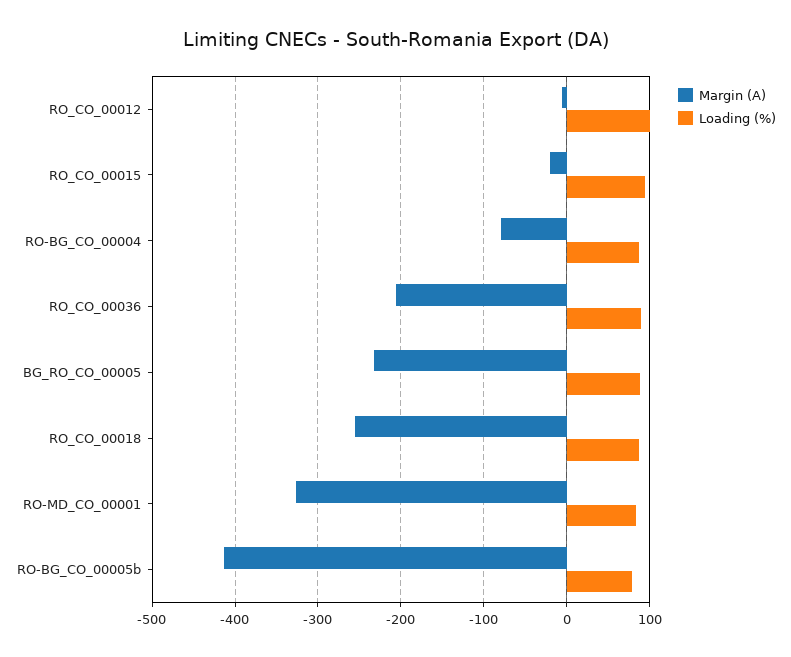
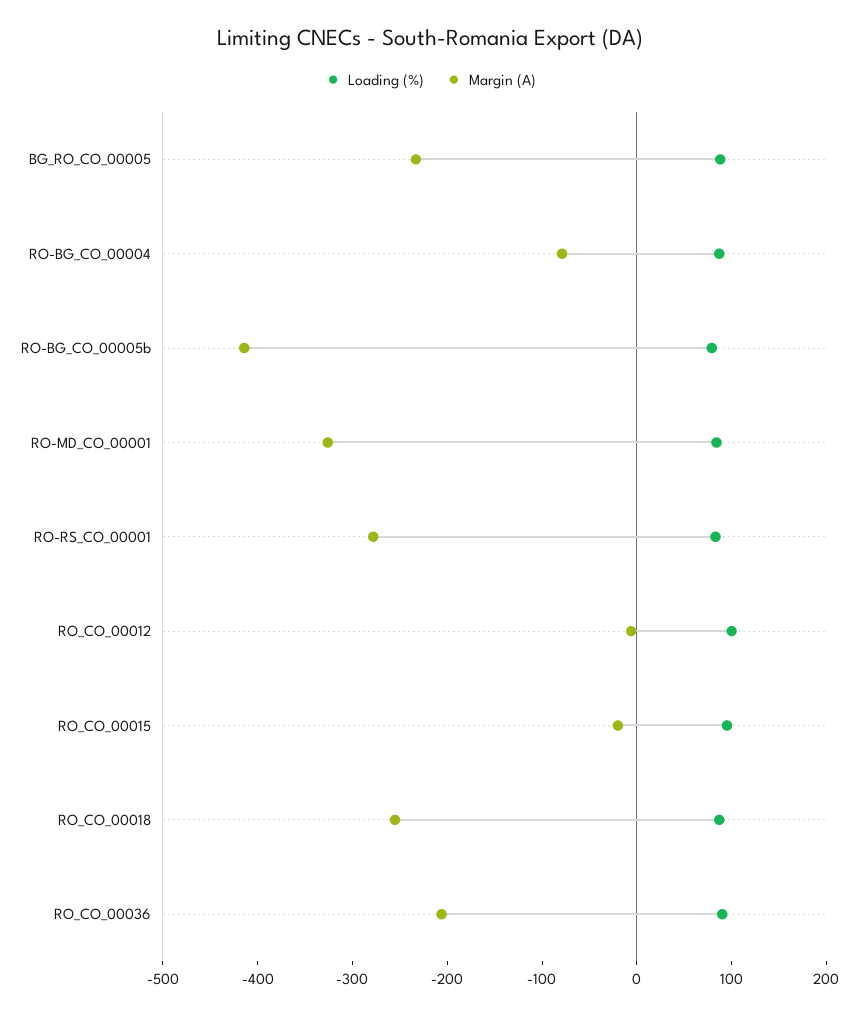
Loading (%), RO-RS_CO_00001: none -> 80
Margin (A), RO-RS_CO_00001: none -> -280

